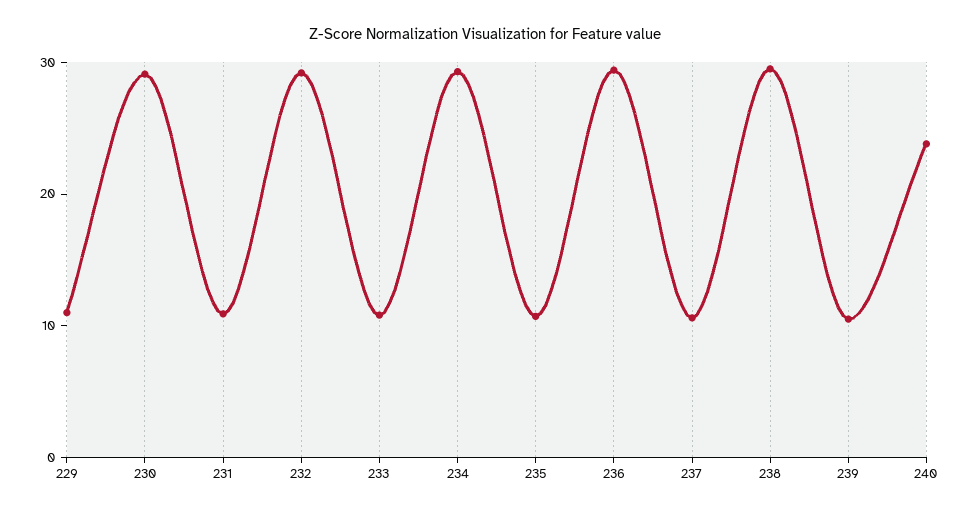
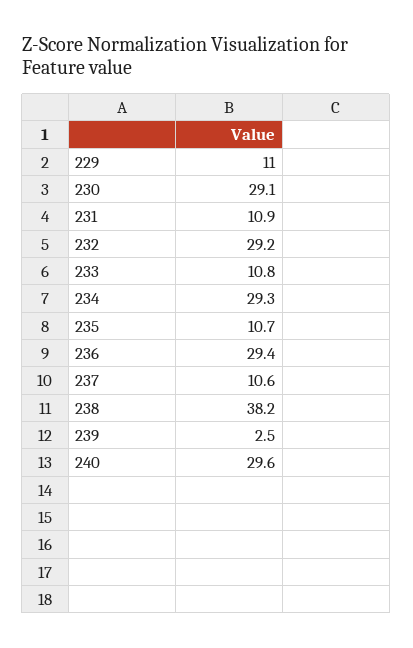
238: 30 -> 38.2
239: 10 -> 2.5
240: 24 -> 29.6

